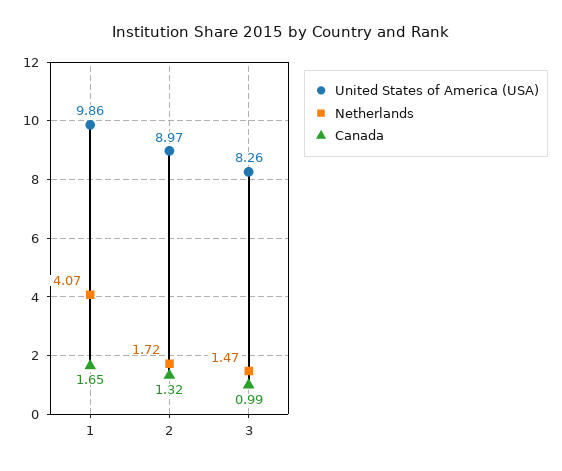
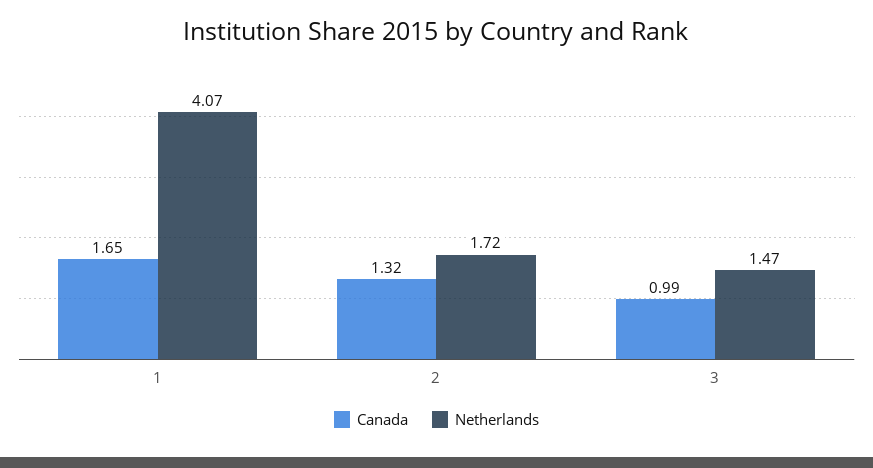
United States of America (USA), 1: 9.86 -> none
United States of America (USA), 2: 8.97 -> none
United States of America (USA), 3: 8.26 -> none

